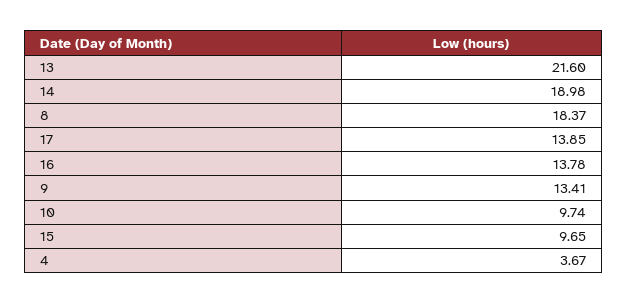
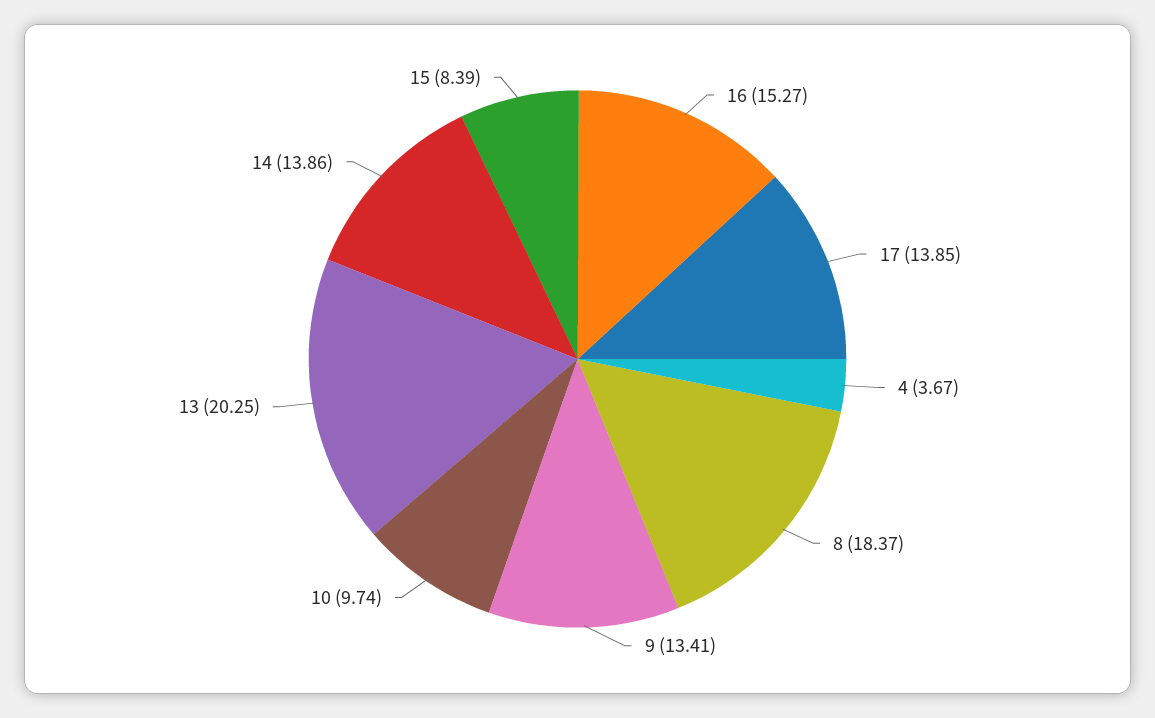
13: 21.6 -> 20.25
14: 18.98 -> 13.86
16: 13.78 -> 15.27
15: 9.65 -> 8.39

